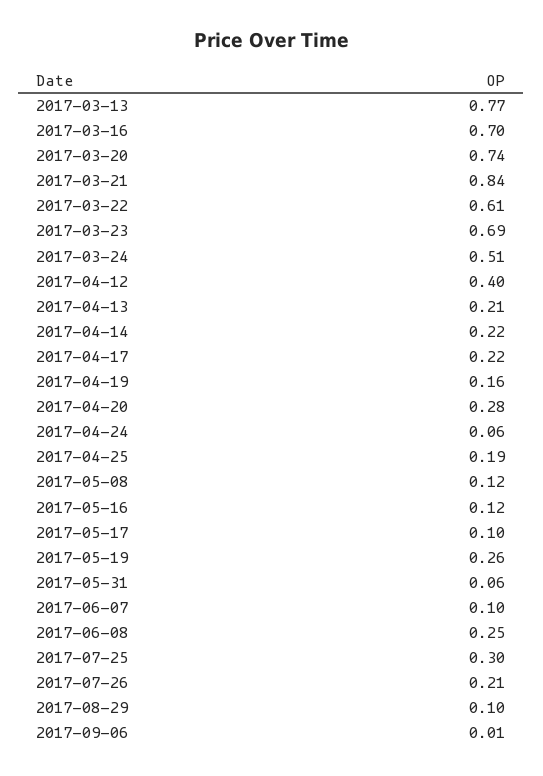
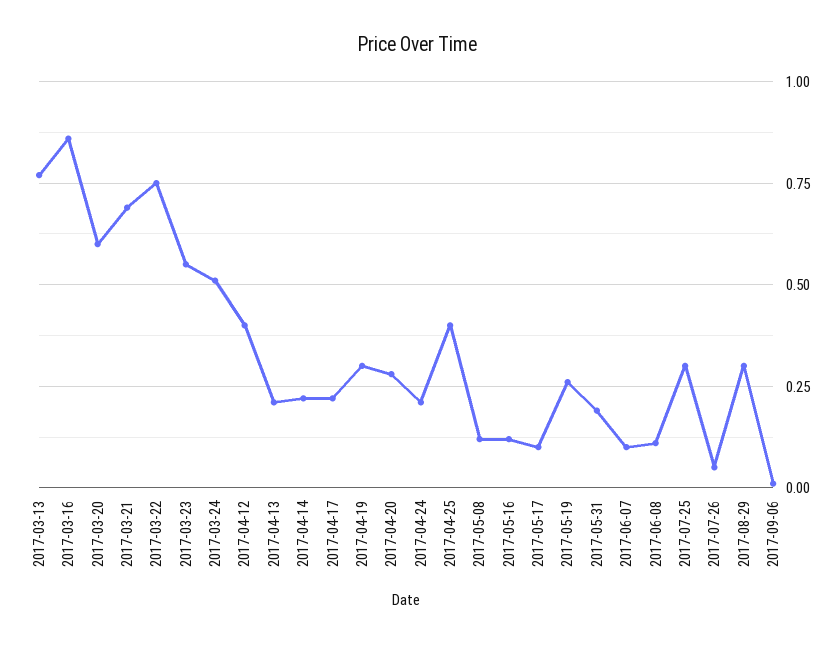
2017-03-16: 0.7 -> 0.85
2017-03-20: 0.74 -> 0.6
2017-03-21: 0.84 -> 0.7
2017-03-22: 0.61 -> 0.75
2017-03-23: 0.69 -> 0.55
2017-04-19: 0.16 -> 0.3
2017-04-24: 0.06 -> 0.2
2017-04-25: 0.19 -> 0.4
2017-05-31: 0.06 -> 0.2
2017-06-08: 0.25 -> 0.1
2017-07-26: 0.21 -> 0.05
2017-08-29: 0.1 -> 0.3

